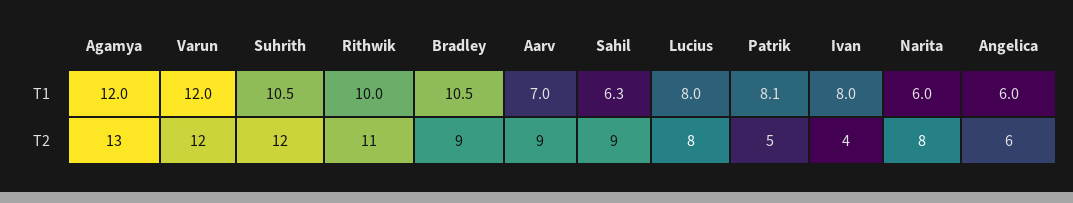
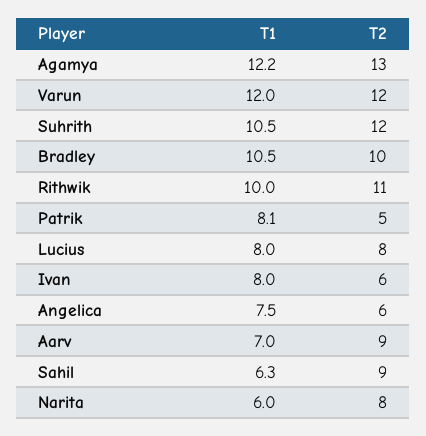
Agamya, T1: 12 -> 12.2
Angelica, T1: 6 -> 7.5
Bradley, T2: 9 -> 10
Ivan, T2: 4 -> 6

